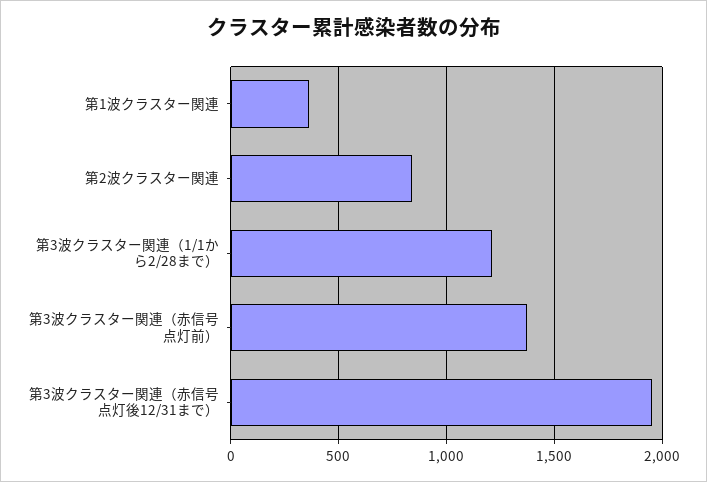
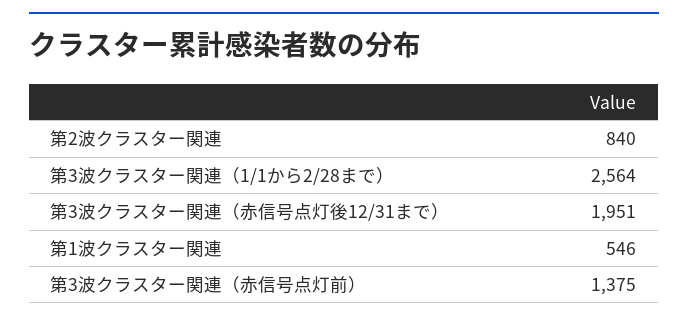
第1波クラスター関連: 350 -> 546
第3波クラスター関連（1/1から2/28まで）: 1200 -> 2564

